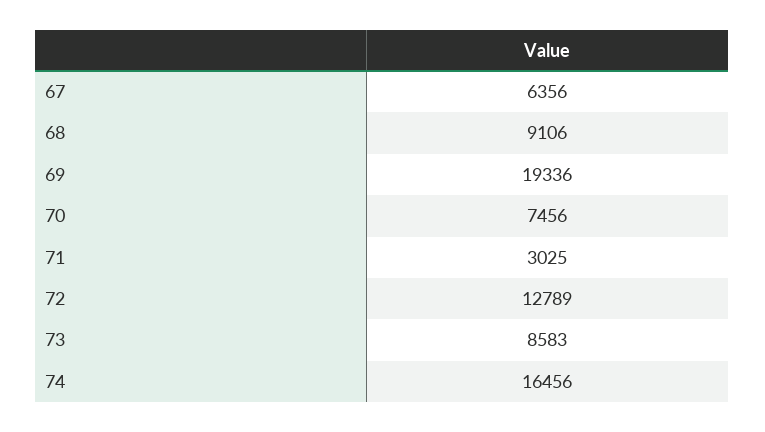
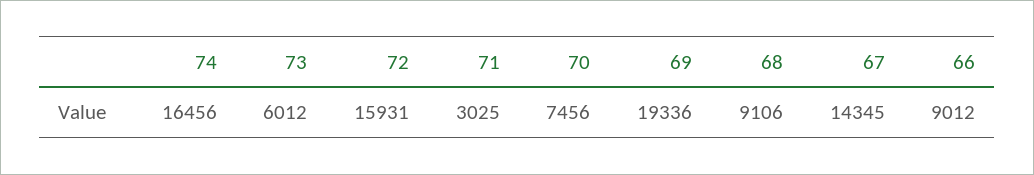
67: 6356 -> 14345
72: 12789 -> 15931
73: 8583 -> 6012
66: none -> 9012

